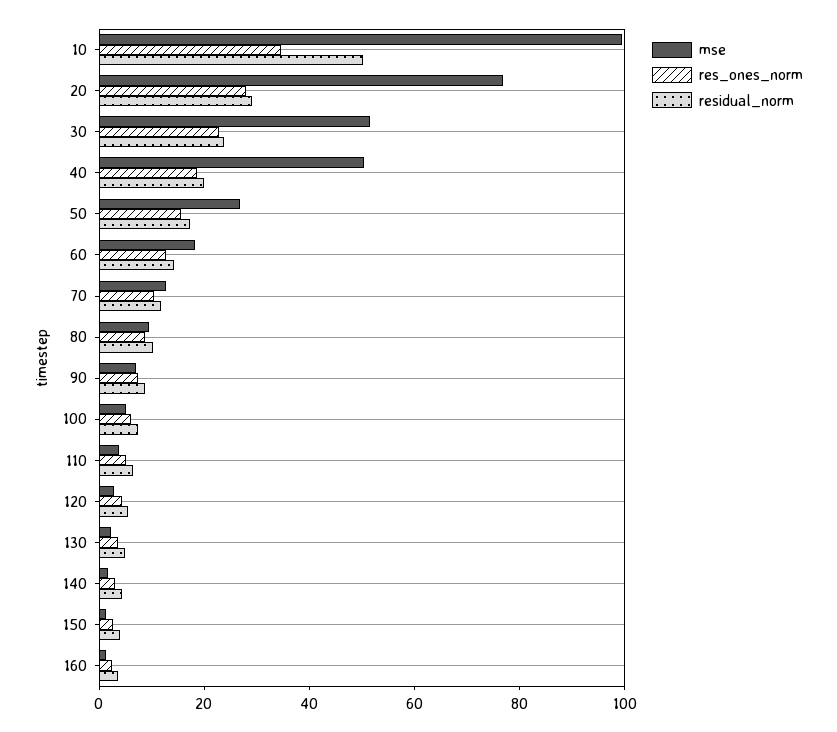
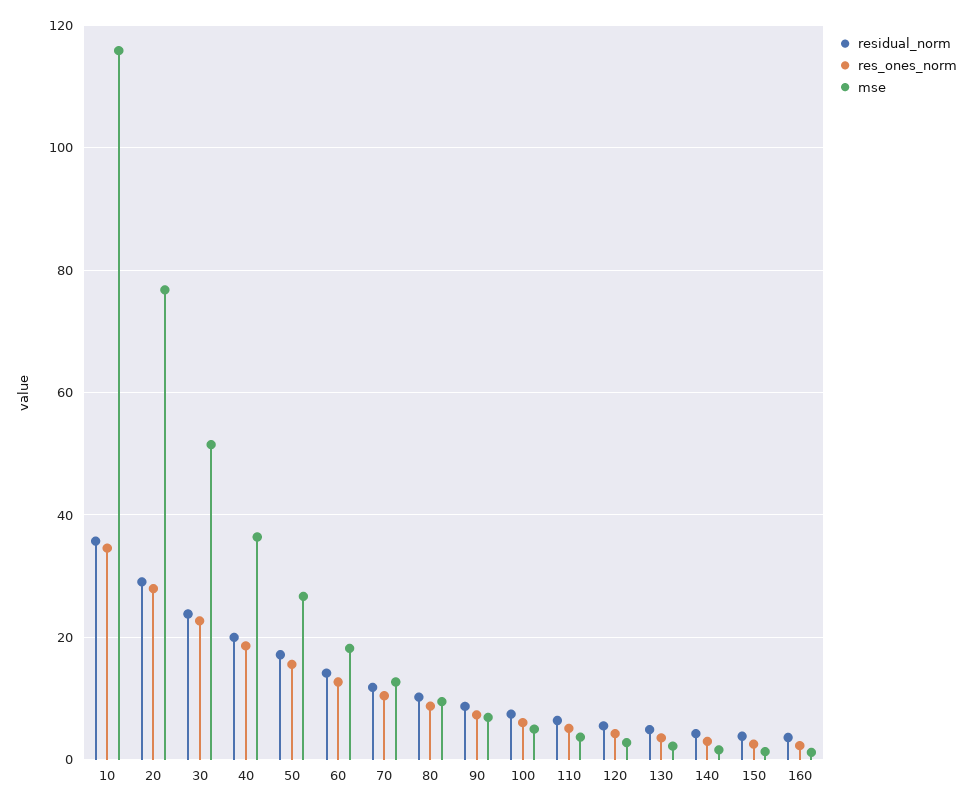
mse, 10: 100 -> 116
residual_norm, 10: 50 -> 36
mse, 40: 50 -> 36

